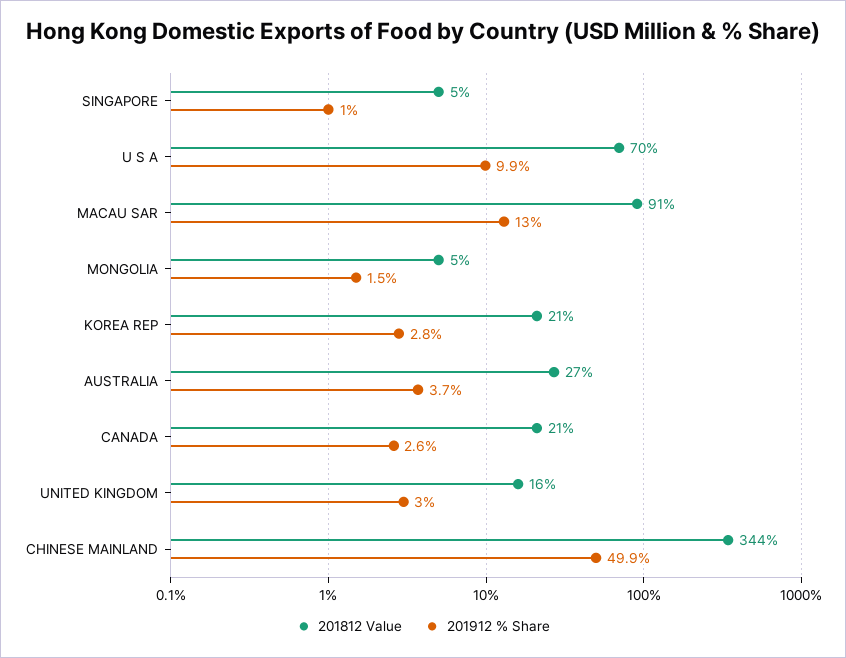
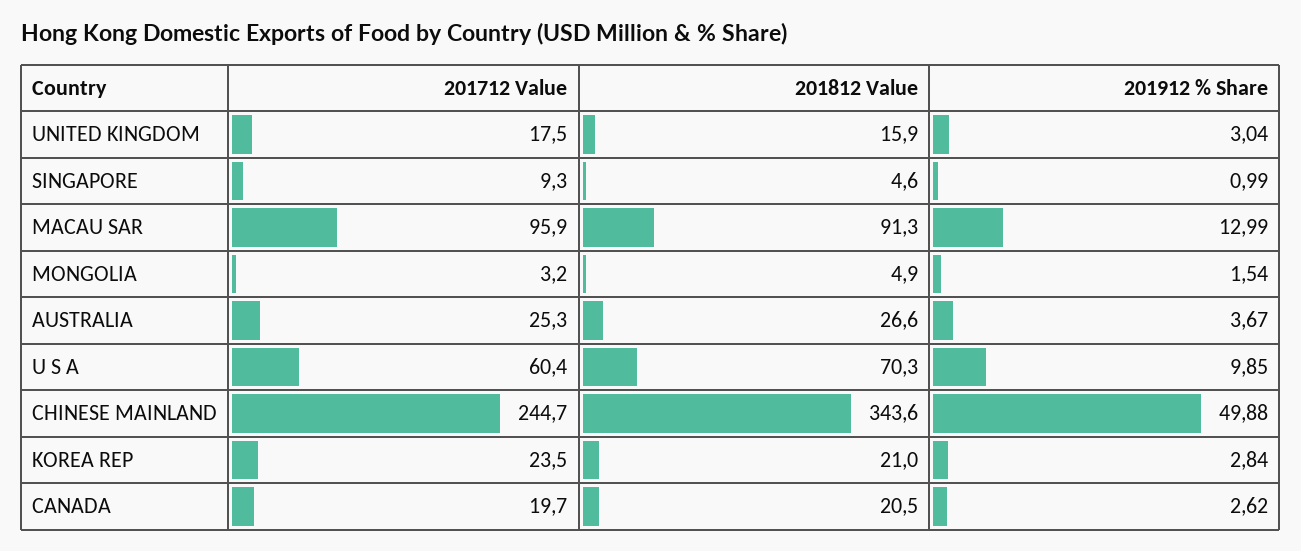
201712 Value, UNITED KINGDOM: none -> 17.5
201712 Value, SINGAPORE: none -> 9.3
201712 Value, MACAU SAR: none -> 95.9
201712 Value, MONGOLIA: none -> 3.2
201712 Value, AUSTRALIA: none -> 25.3
201712 Value, U S A: none -> 60.4
201712 Value, CHINESE MAINLAND: none -> 244.7
201712 Value, KOREA REP: none -> 23.5
201712 Value, CANADA: none -> 19.7

